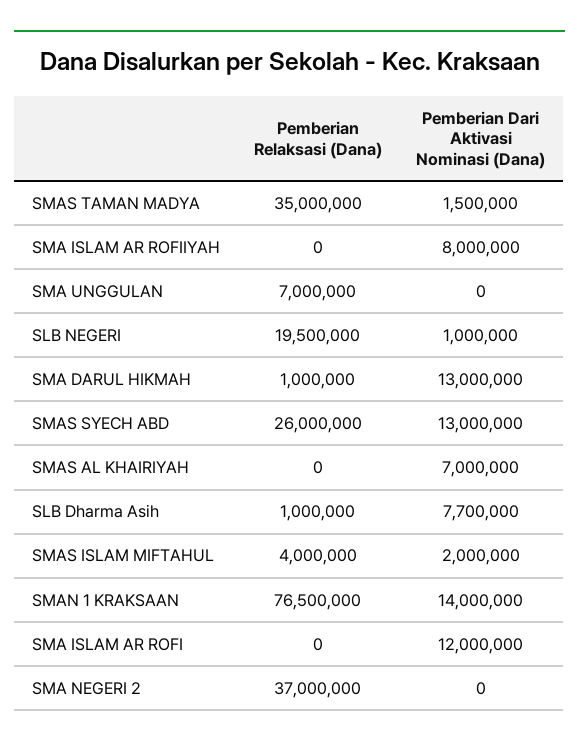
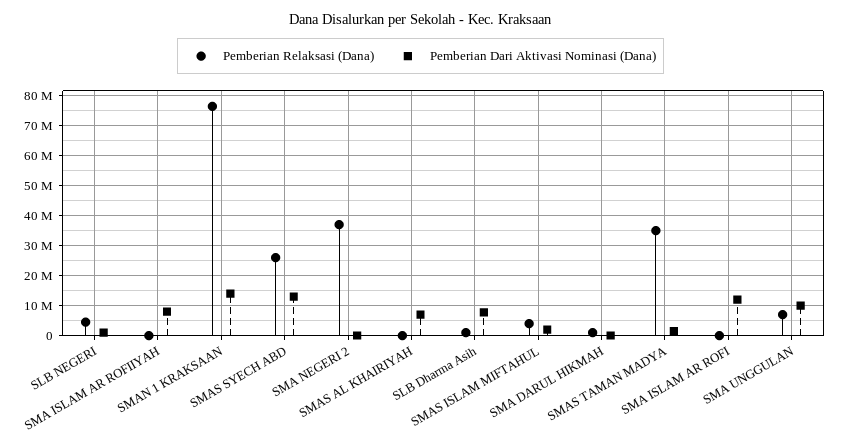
Pemberian Dari Aktivasi Nominasi (Dana), SMA UNGGULAN: 0 -> 10000000
Pemberian Relaksasi (Dana), SLB NEGERI: 19500000 -> 5000000
Pemberian Dari Aktivasi Nominasi (Dana), SMA DARUL HIKMAH: 13000000 -> 0

